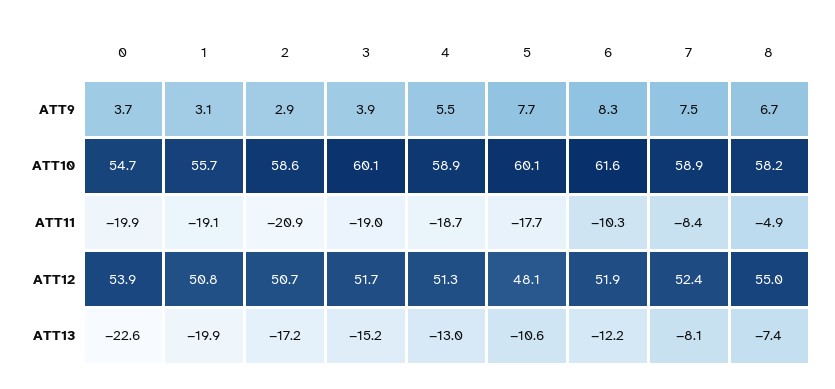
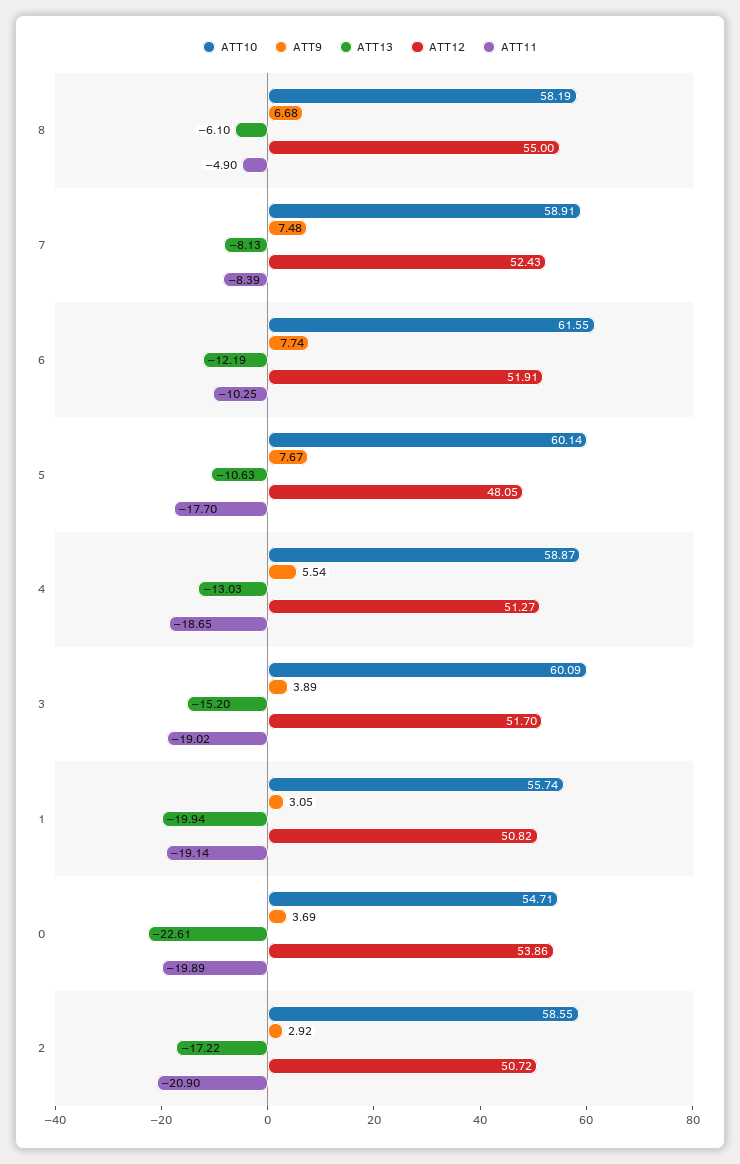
ATT9, 6: 8.3 -> 7.74
ATT13, 8: -7.4 -> -6.1

